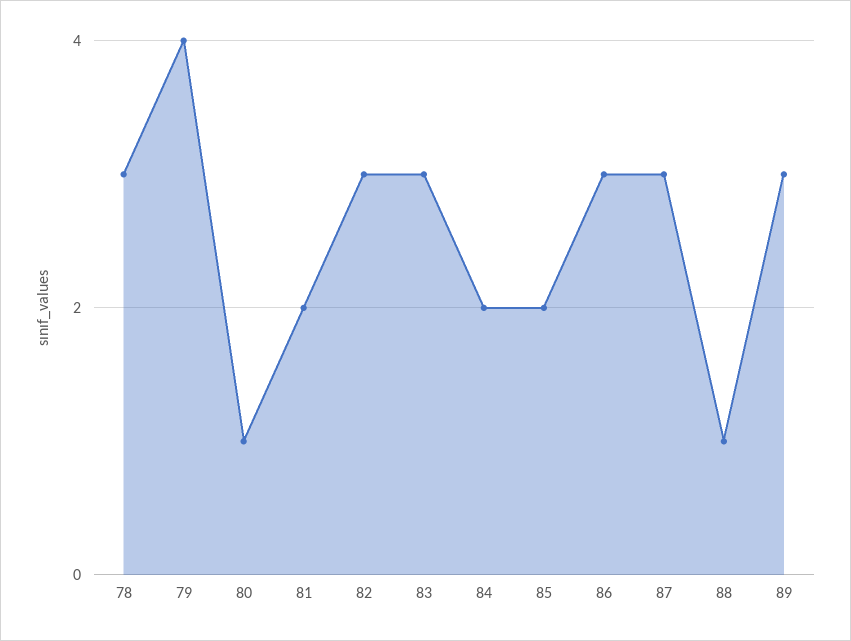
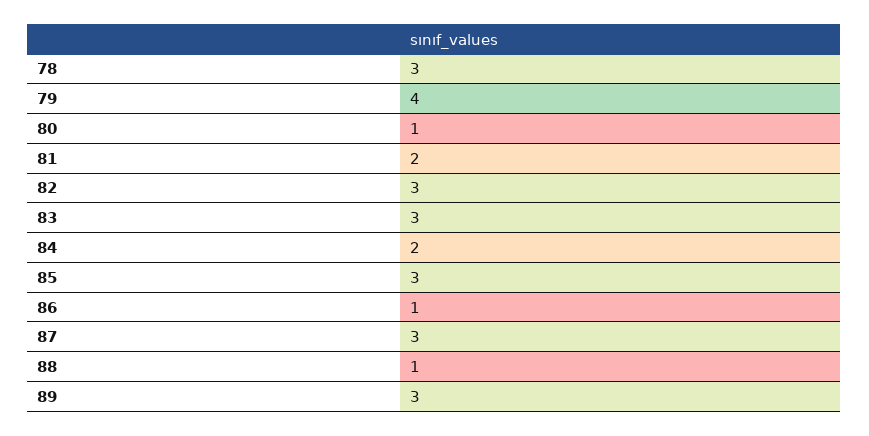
85: 2 -> 3
86: 3 -> 1

